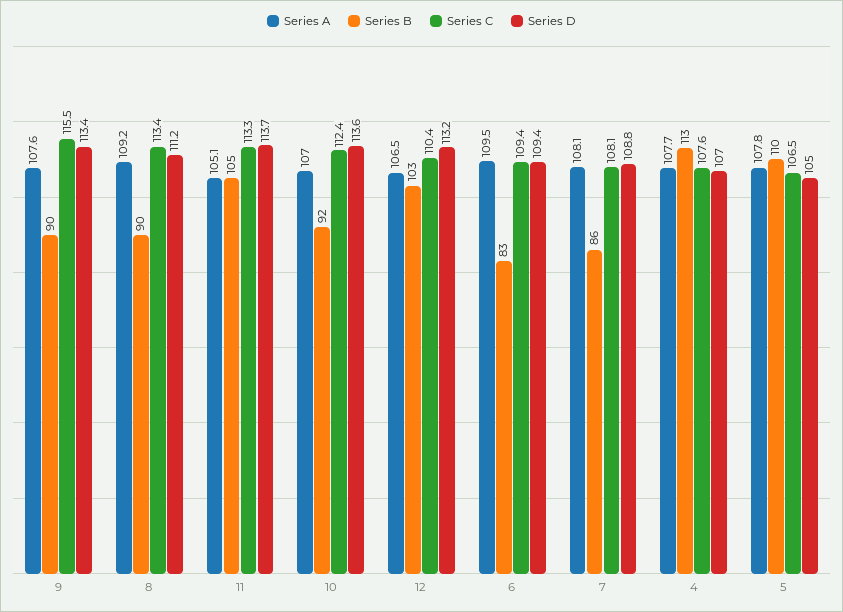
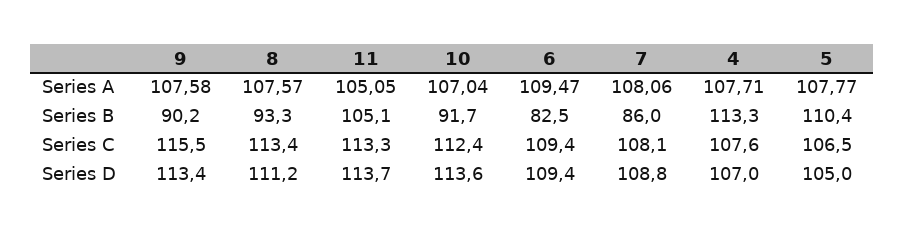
Series A, 8: 109.2 -> 107.57
Series B, 8: 90 -> 93.3
Series A, 12: 106.5 -> none
Series B, 12: 103 -> none
Series C, 12: 110.4 -> none
Series D, 12: 113.2 -> none

